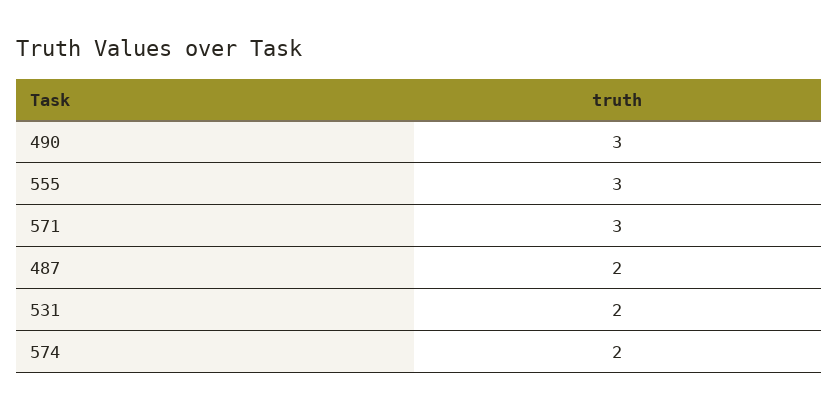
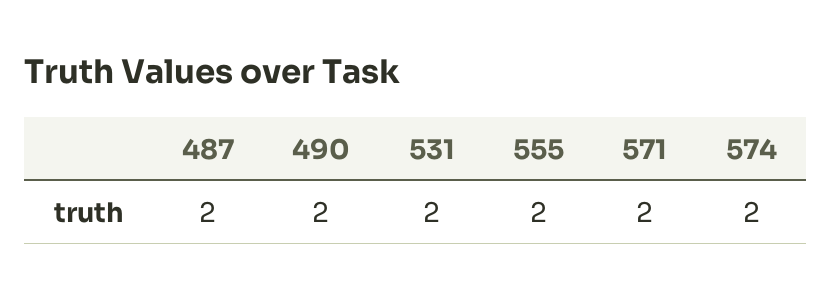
490: 3 -> 2
555: 3 -> 2
571: 3 -> 2

